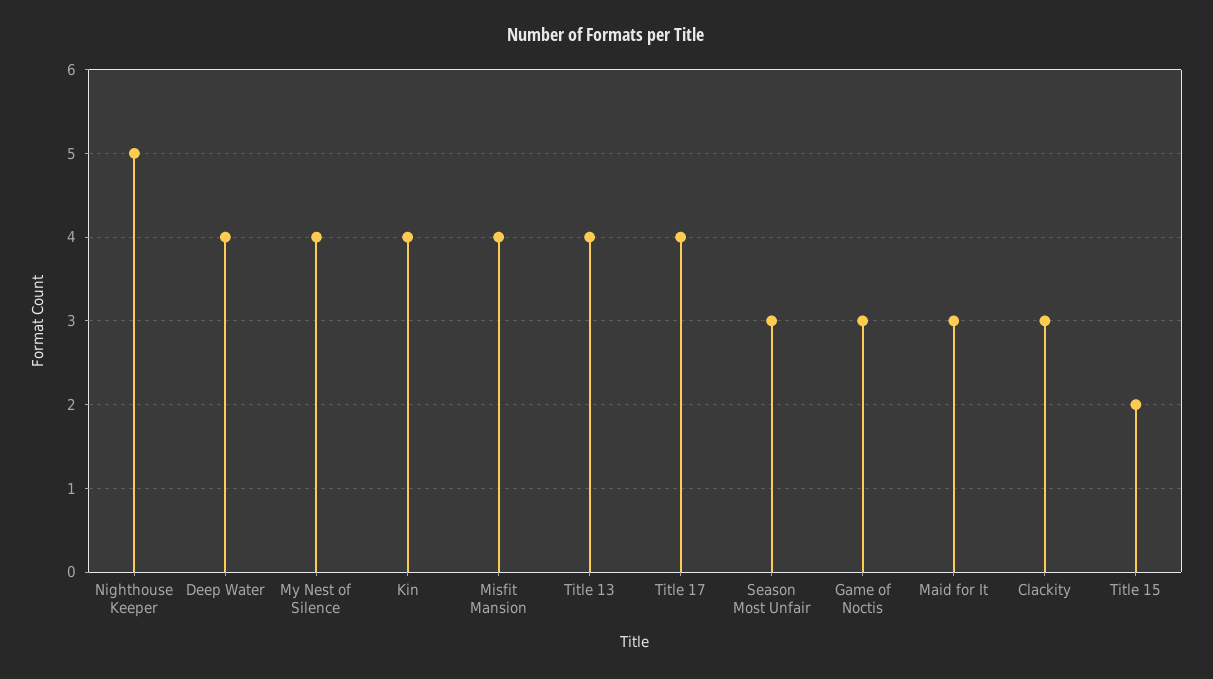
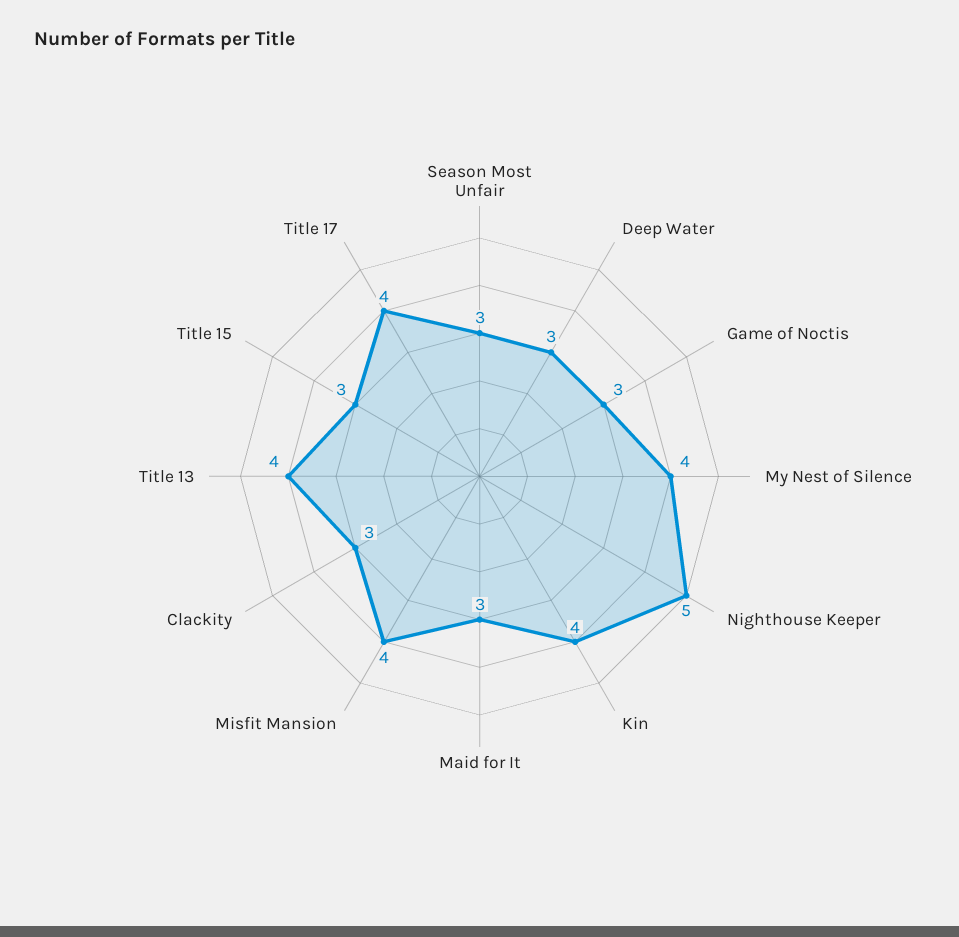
Deep Water: 4 -> 3
Title 15: 2 -> 3

